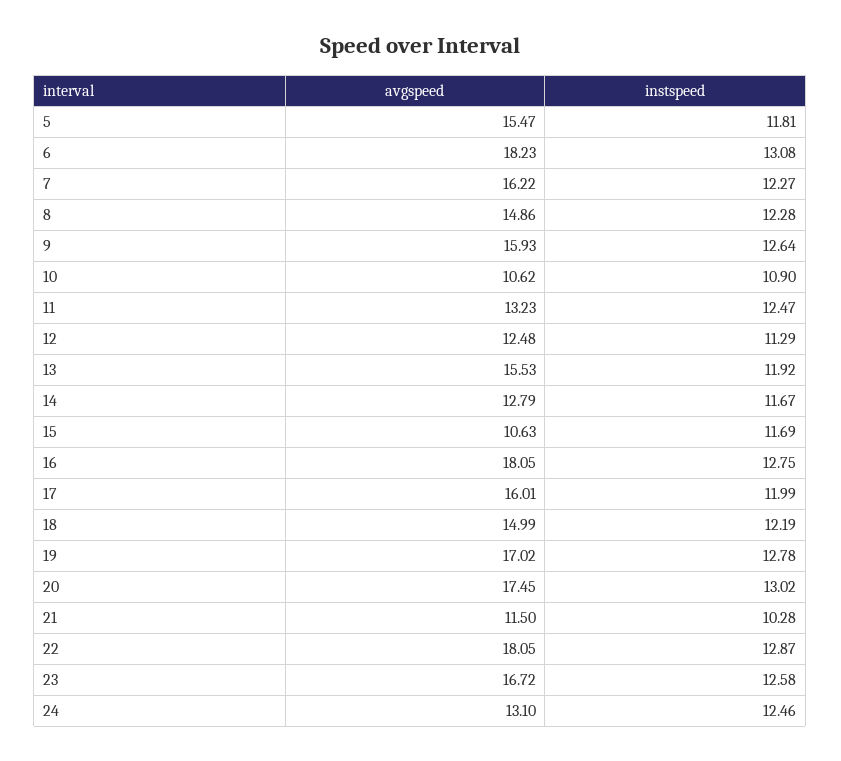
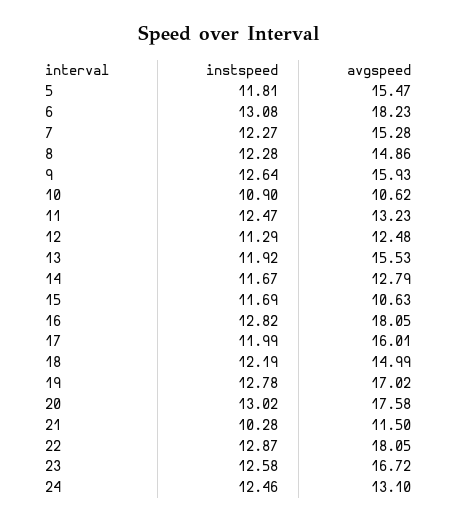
avgspeed, 7: 16.22 -> 15.28
instspeed, 16: 12.75 -> 12.82
avgspeed, 20: 17.45 -> 17.58

